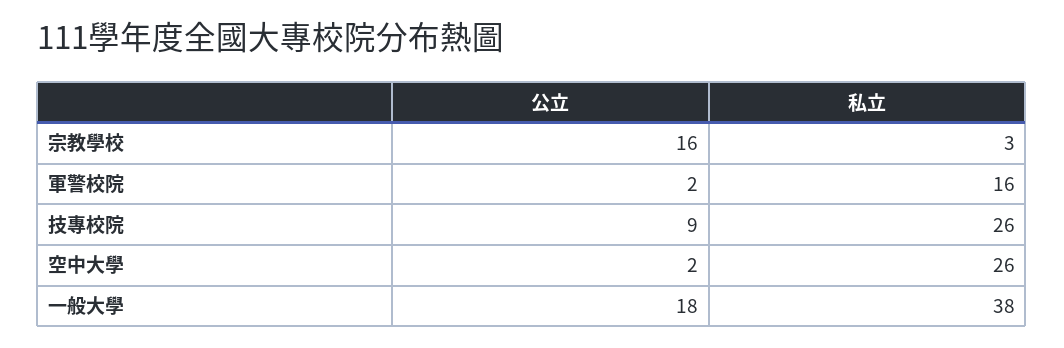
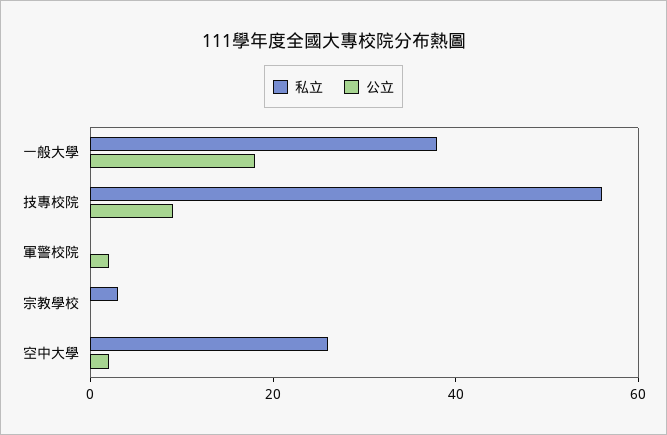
公立, 宗教學校: 16 -> 0
私立, 軍警校院: 16 -> 0
私立, 技專校院: 26 -> 55

